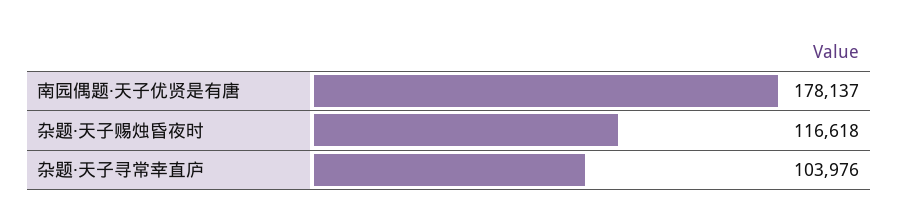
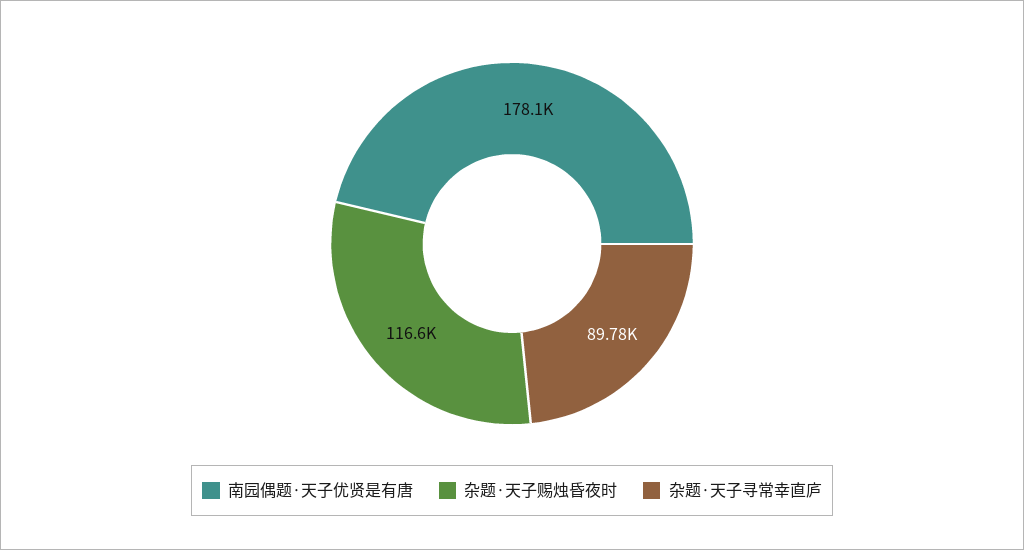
杂题·天子寻常幸直庐: 103976 -> 89780

